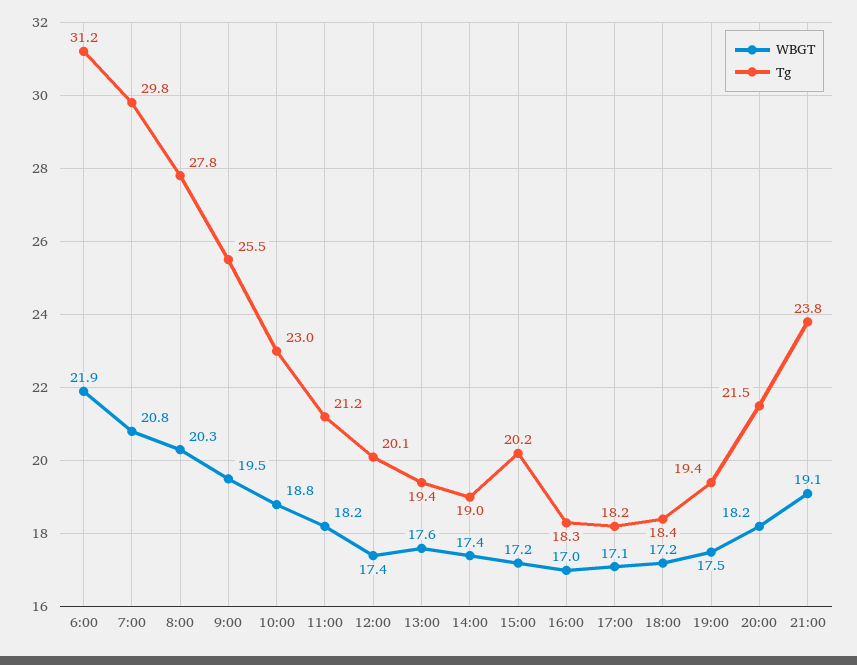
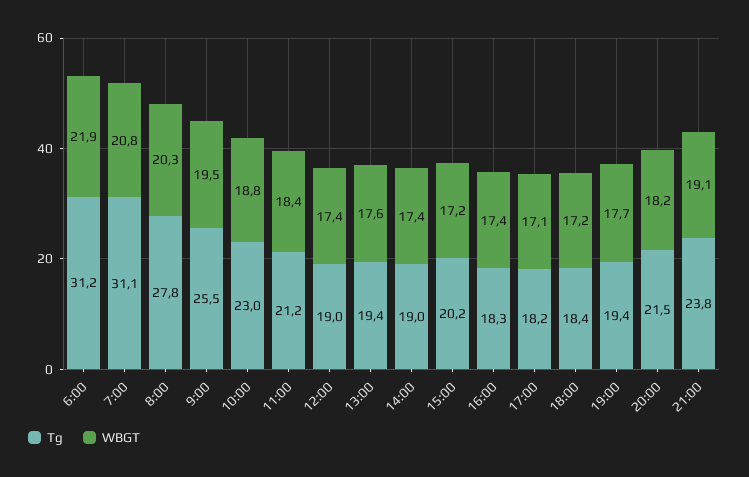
Tg, 7:00: 29.8 -> 31.1
WBGT, 11:00: 18.2 -> 18.4
Tg, 12:00: 20.1 -> 19
WBGT, 16:00: 17 -> 17.4
WBGT, 19:00: 17.5 -> 17.7

